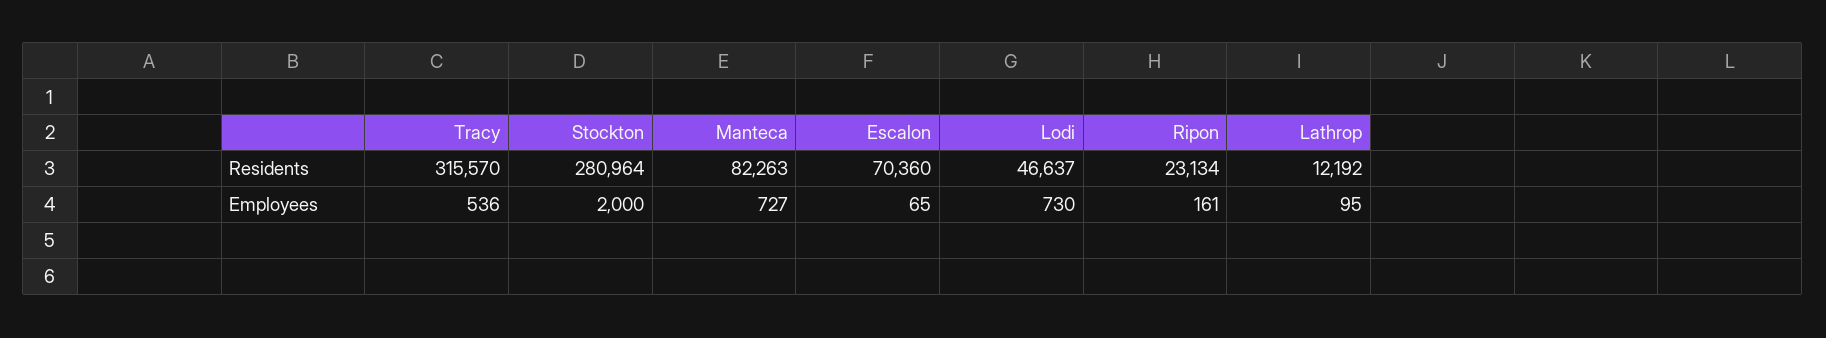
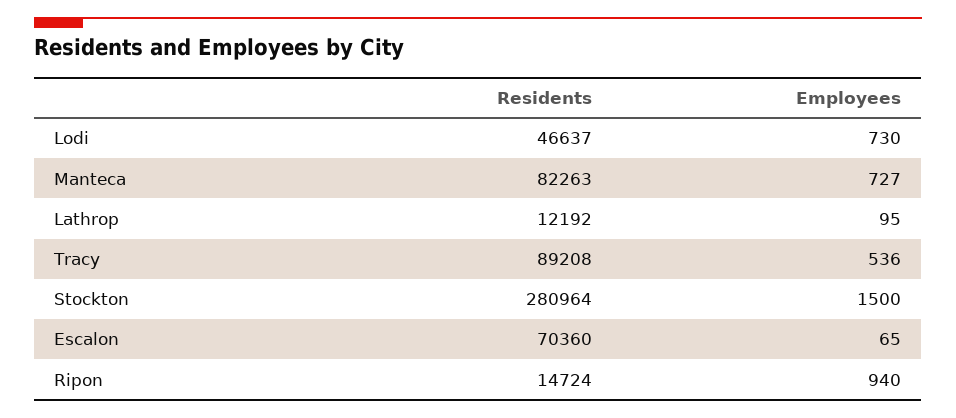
Tracy, Residents: 315570 -> 89208
Ripon, Residents: 23134 -> 14724
Stockton, Employees: 2000 -> 1500
Ripon, Employees: 161 -> 940

